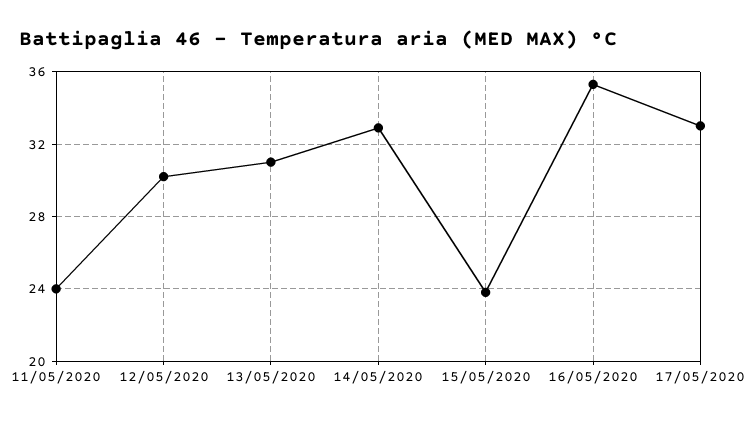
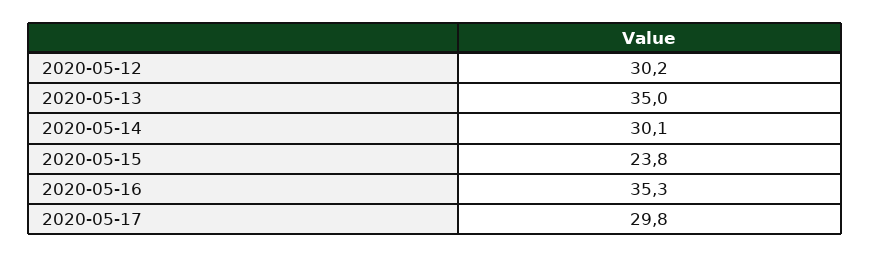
11/05/2020: 24 -> none
13/05/2020: 31 -> 35
14/05/2020: 33 -> 30.1
17/05/2020: 33 -> 29.8

